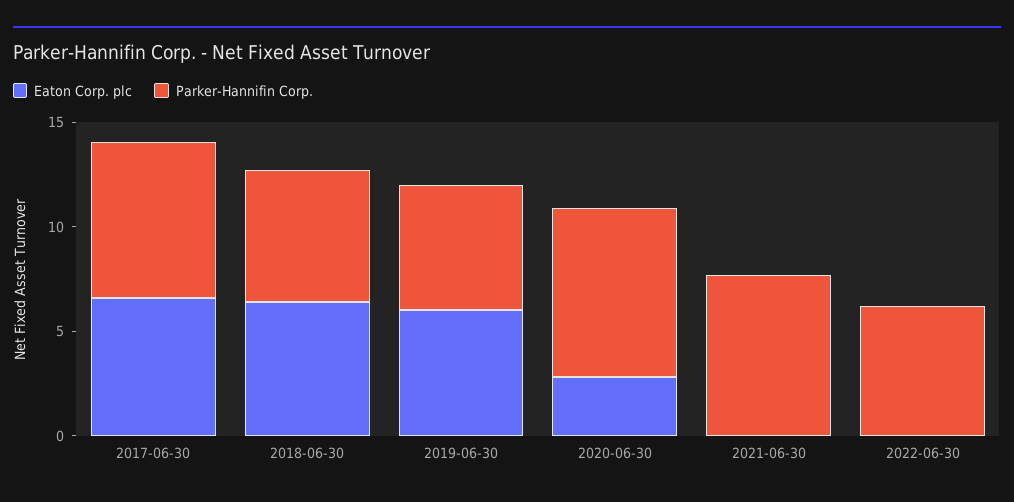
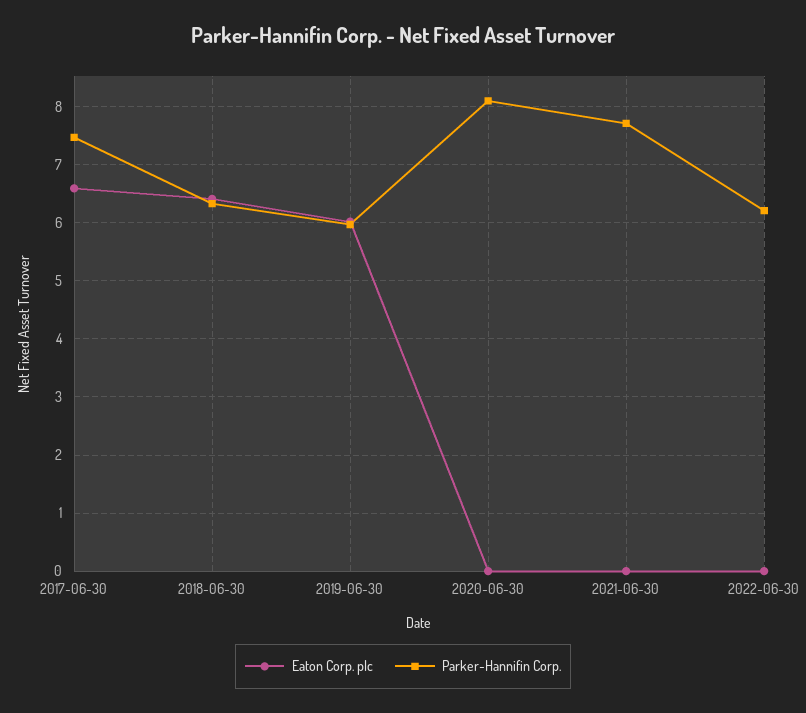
Eaton Corp. plc, 2020-06-30: 3 -> 0

